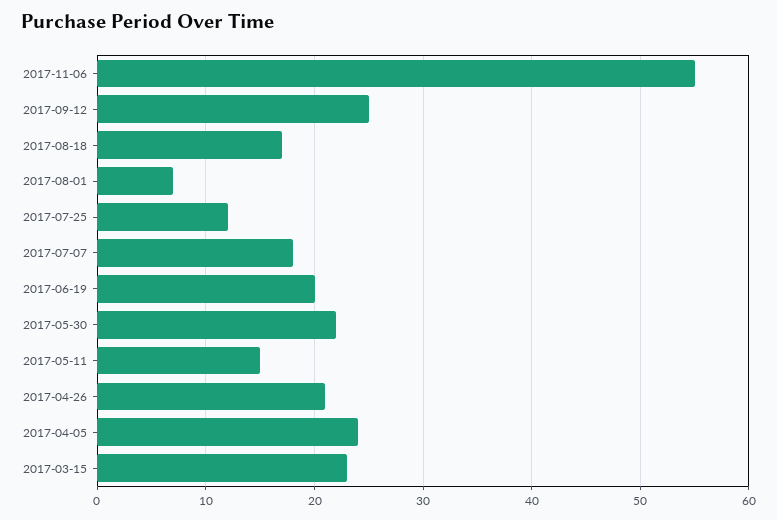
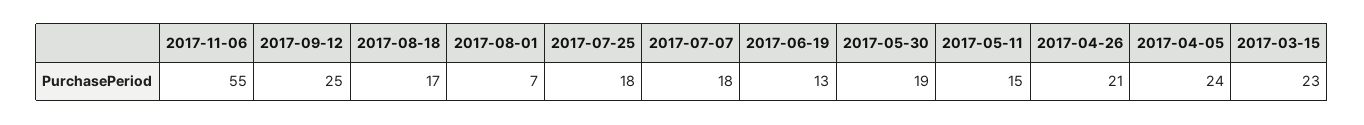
2017-07-25: 12 -> 18
2017-06-19: 20 -> 13
2017-05-30: 22 -> 19

